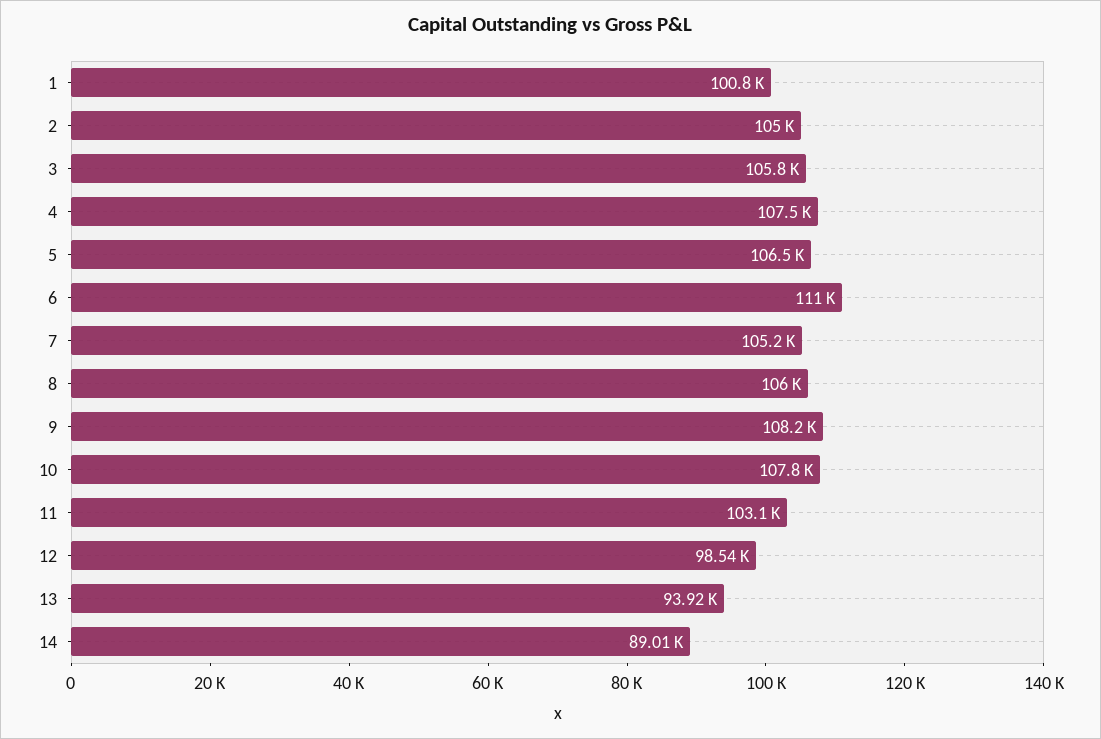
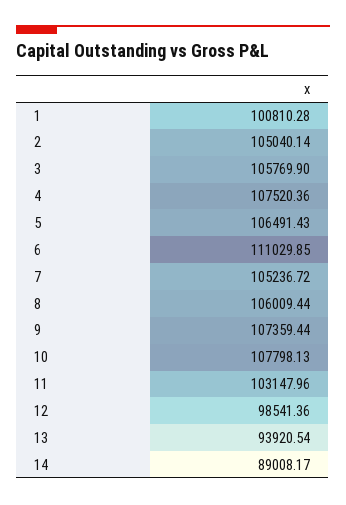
9: 108200 -> 107359.44

